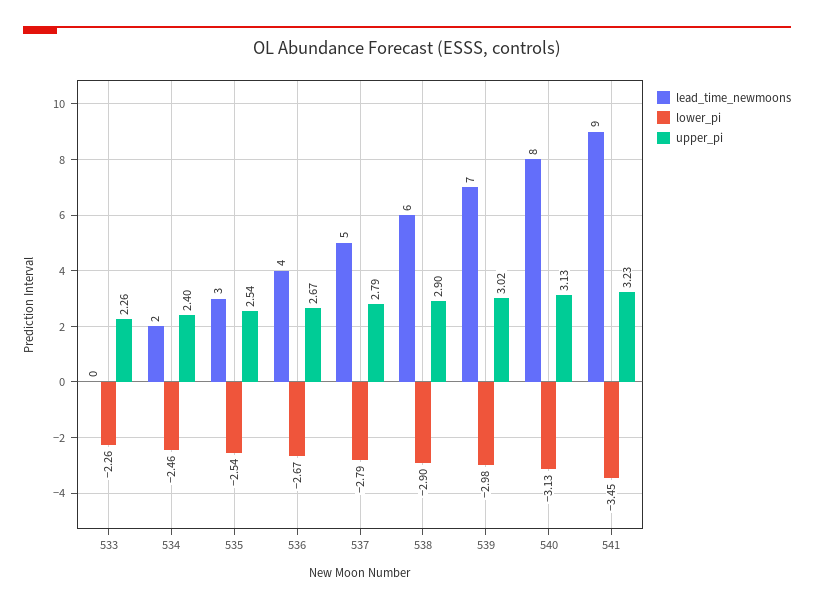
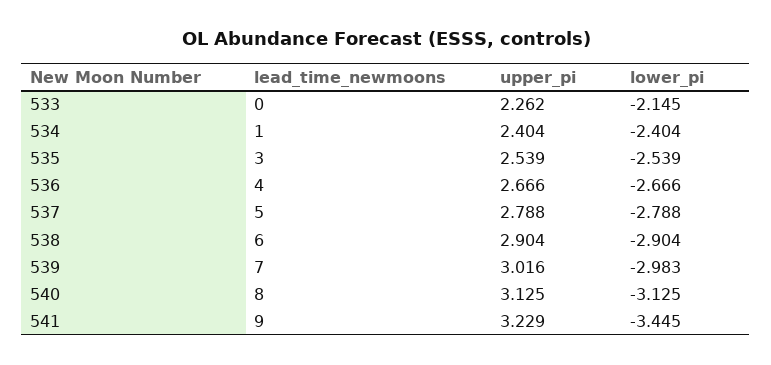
lower_pi, 533: -2.26 -> -2.145
lead_time_newmoons, 534: 2 -> 1
lower_pi, 534: -2.46 -> -2.404

